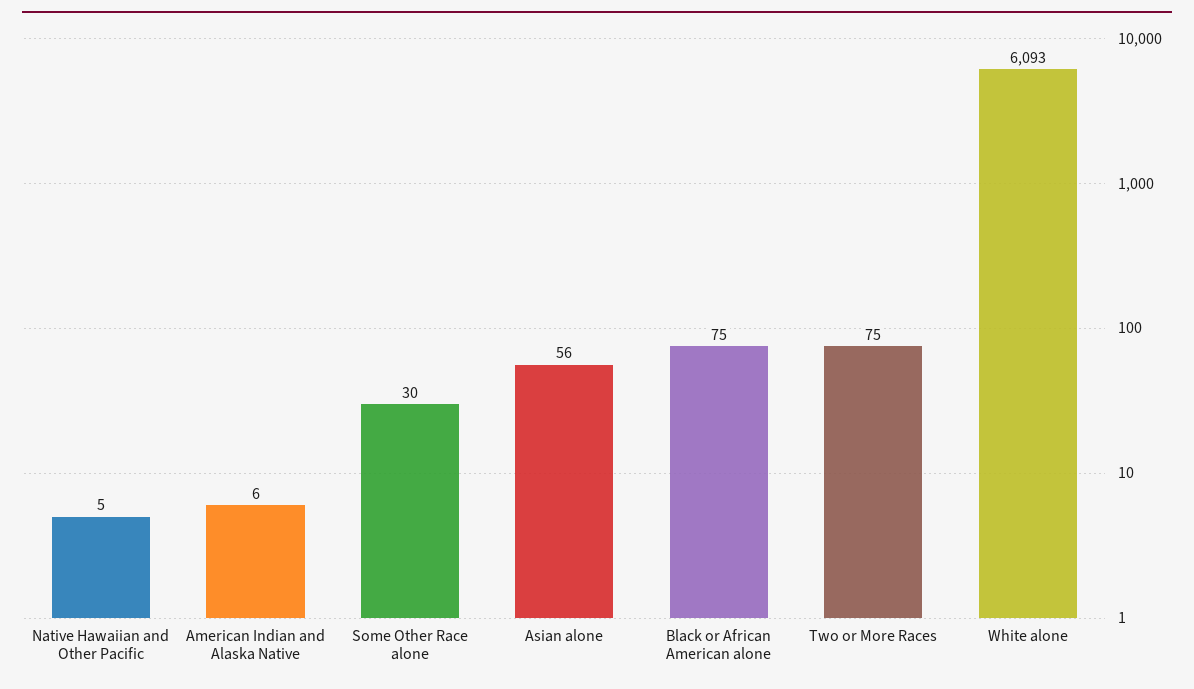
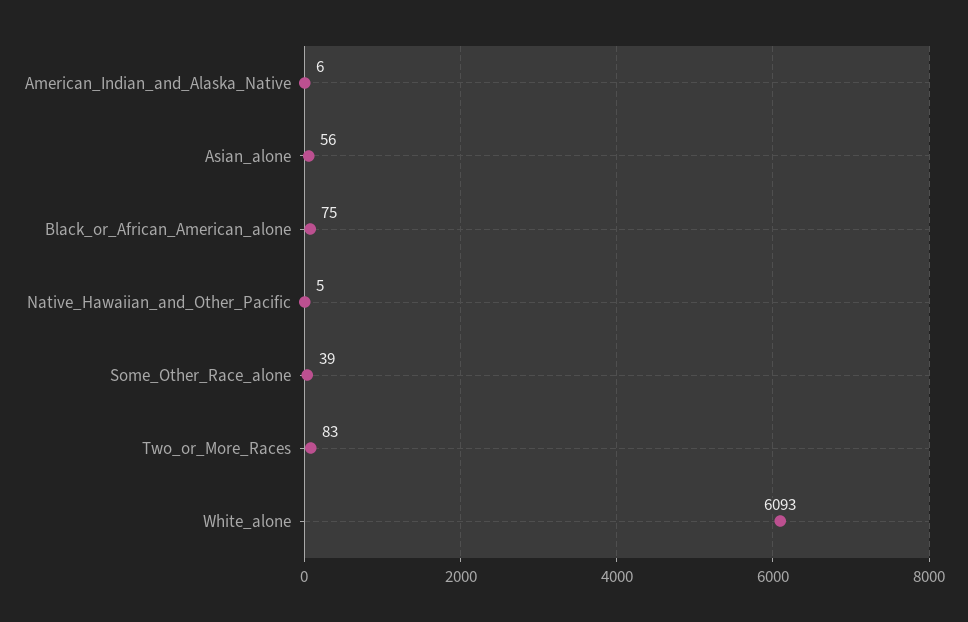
Some Other Race alone: 30 -> 39
Two or More Races: 75 -> 83

